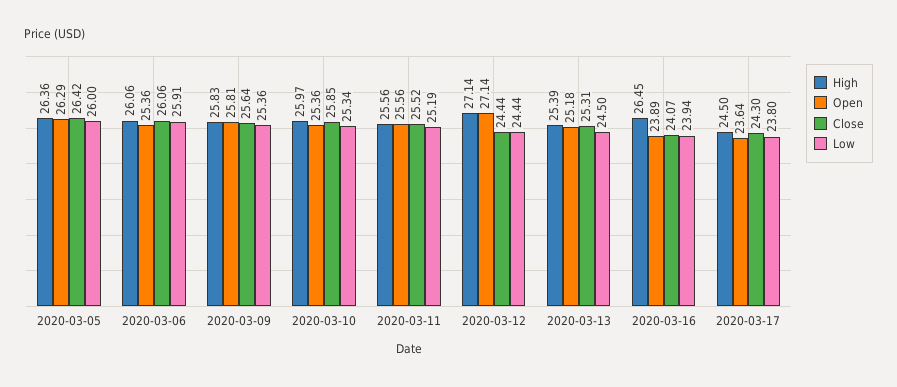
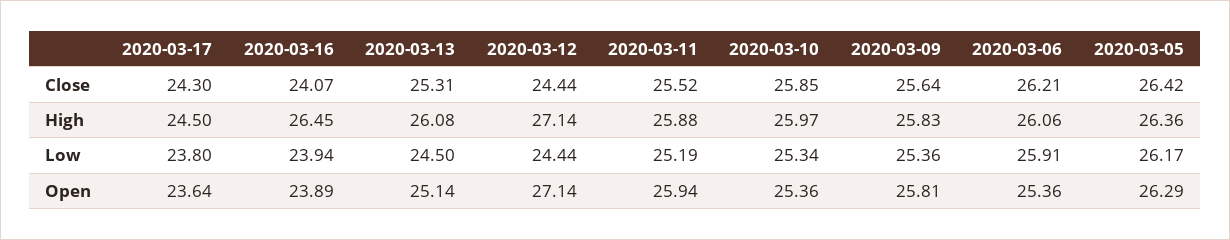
Low, 2020-03-05: 26 -> 26.17
Close, 2020-03-06: 26.06 -> 26.21
High, 2020-03-11: 25.56 -> 25.88
Open, 2020-03-11: 25.56 -> 25.94
High, 2020-03-13: 25.39 -> 26.08
Open, 2020-03-13: 25.18 -> 25.14

